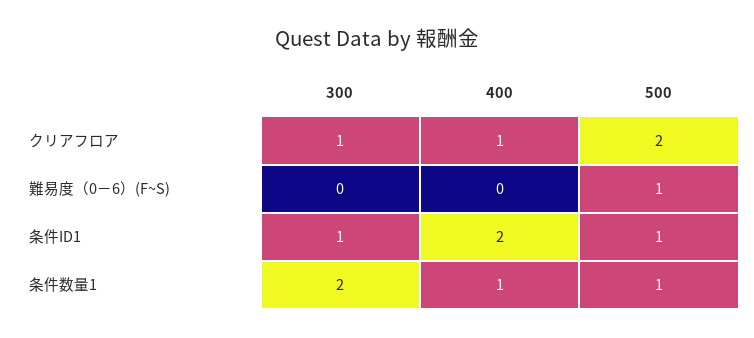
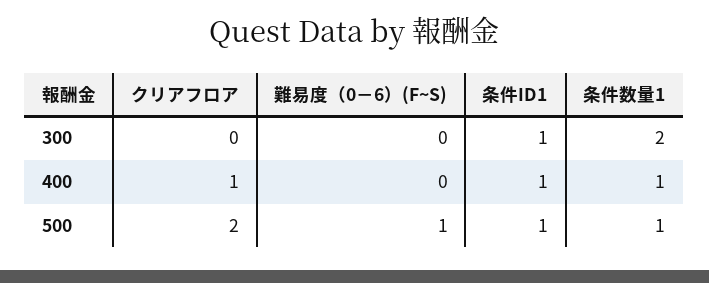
300, クリアフロア: 1 -> 0
400, 条件ID1: 2 -> 1

